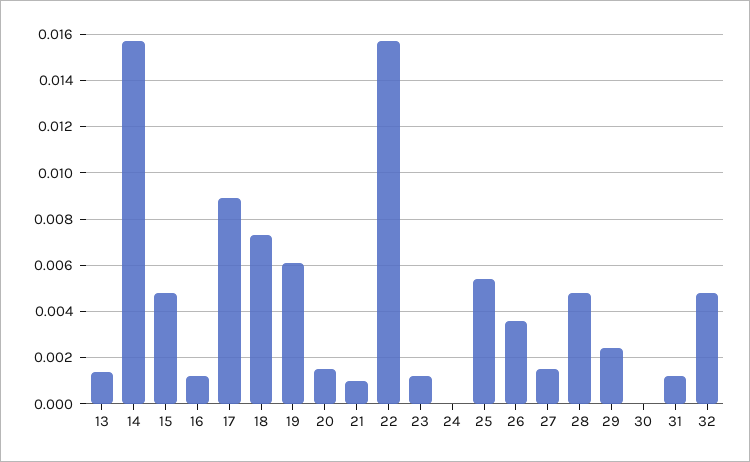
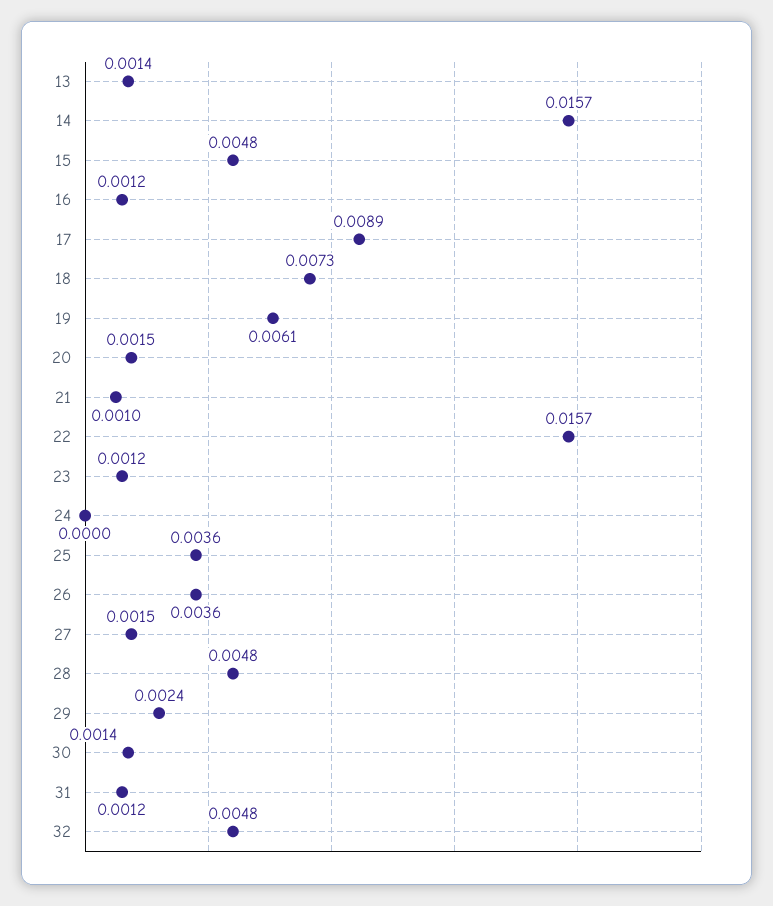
25: 0.0055 -> 0.0036
30: 0 -> 0.0014

